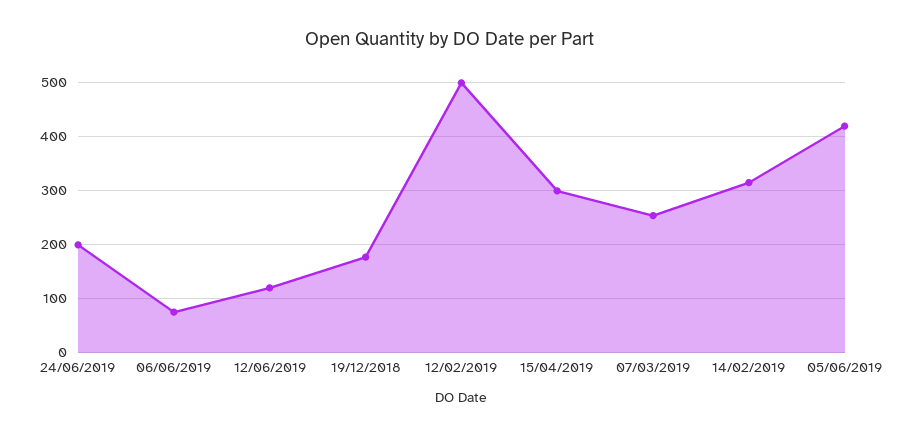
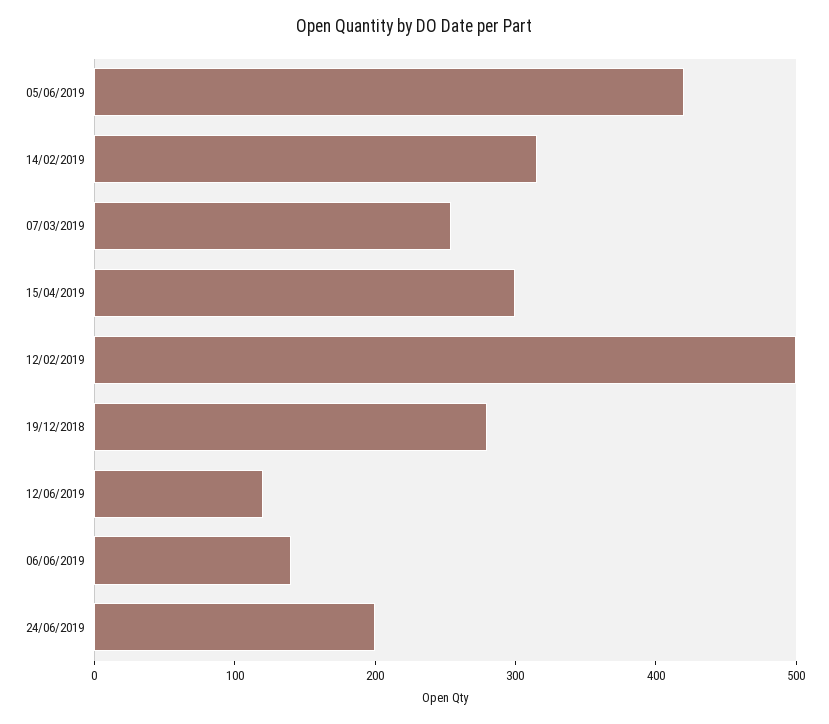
06/06/2019: 80 -> 140
19/12/2018: 180 -> 280

